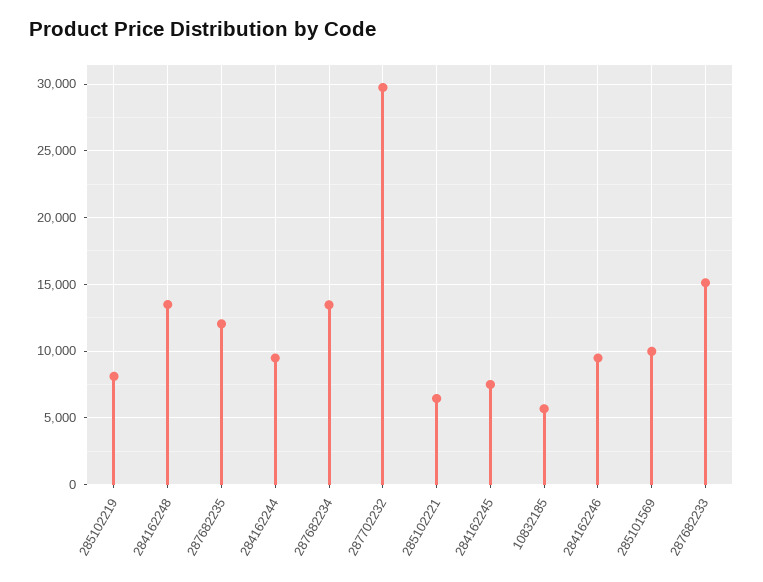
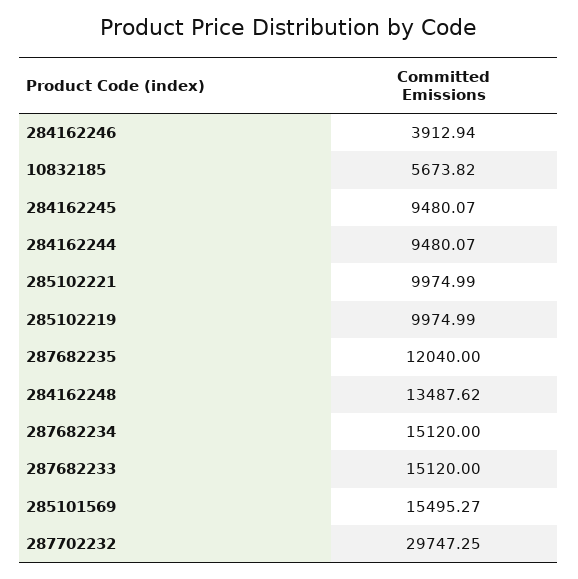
285102219: 8000 -> 9974.99
287682234: 13500 -> 15120
285102221: 6500 -> 9974.99
284162245: 7500 -> 9480.07
284162246: 9500 -> 3912.94
285101569: 10000 -> 15495.27

